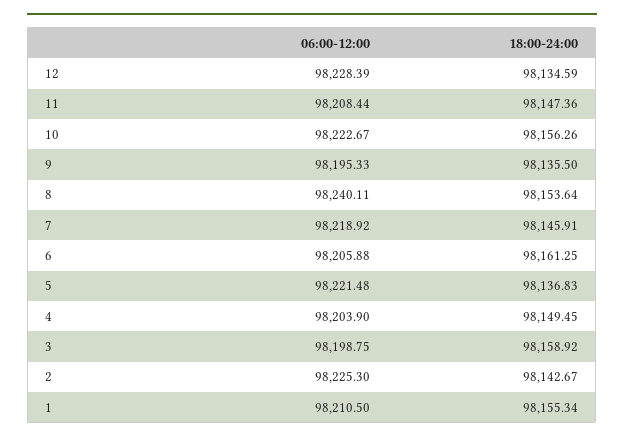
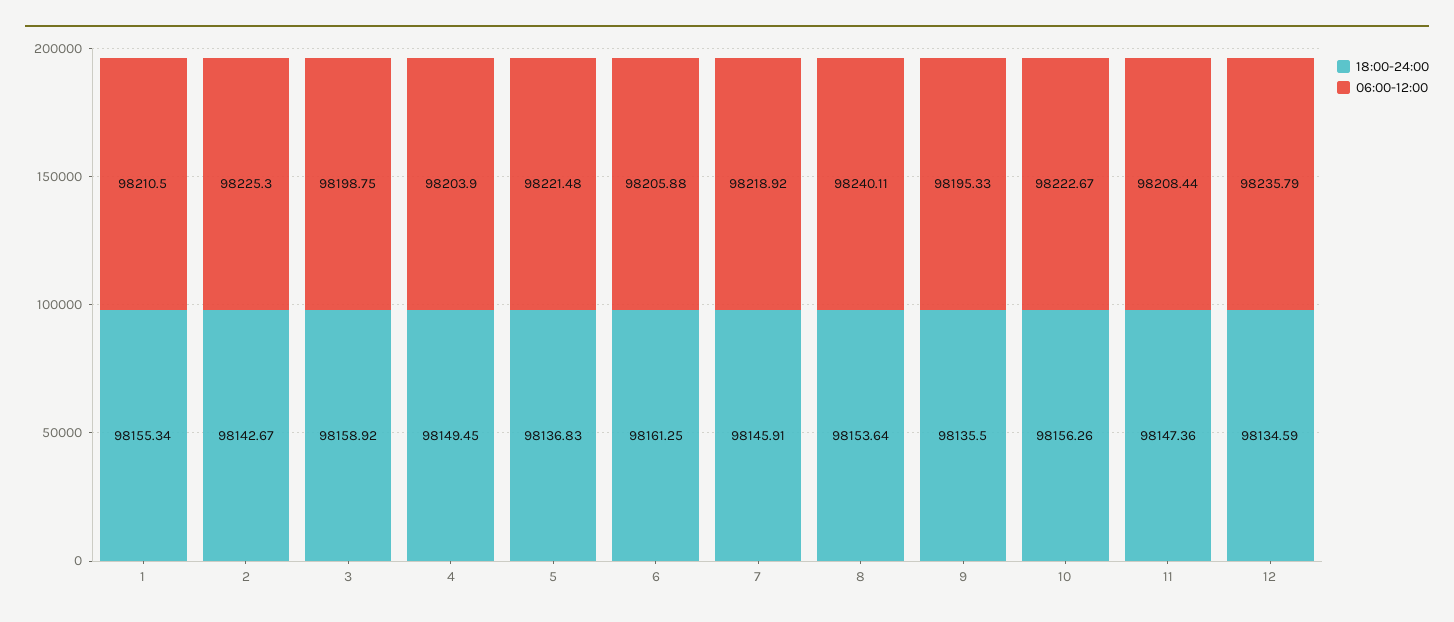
06:00-12:00, 12: 98228.39 -> 98235.79

